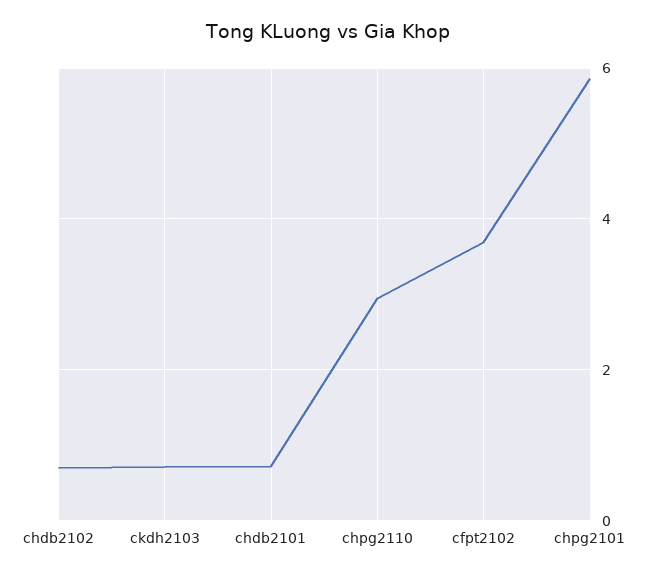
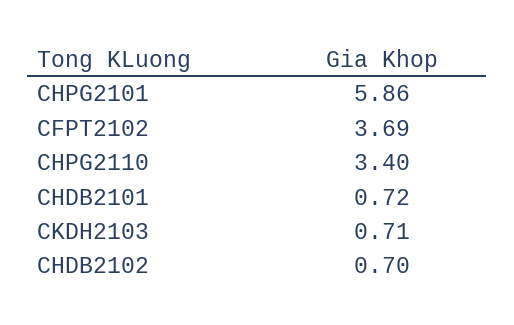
chpg2110: 3 -> 3.4

